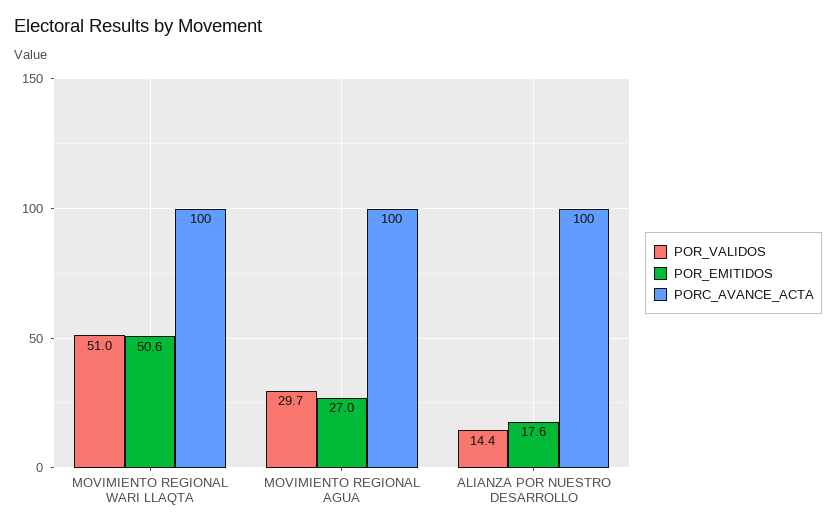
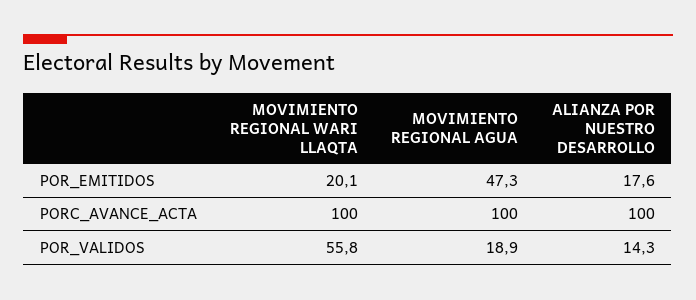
POR_VALIDOS, MOVIMIENTO REGIONAL WARI LLAQTA: 51 -> 55.8
POR_EMITIDOS, MOVIMIENTO REGIONAL WARI LLAQTA: 50.6 -> 20.1
POR_VALIDOS, MOVIMIENTO REGIONAL AGUA: 29.7 -> 18.9
POR_EMITIDOS, MOVIMIENTO REGIONAL AGUA: 27 -> 47.3
POR_VALIDOS, ALIANZA POR NUESTRO DESARROLLO: 14.4 -> 14.3

